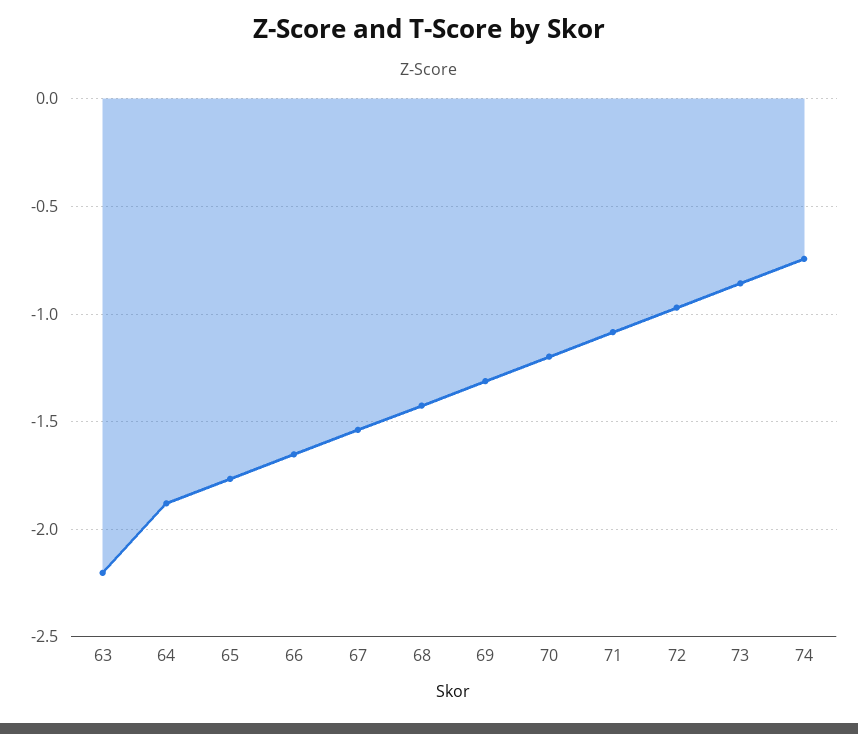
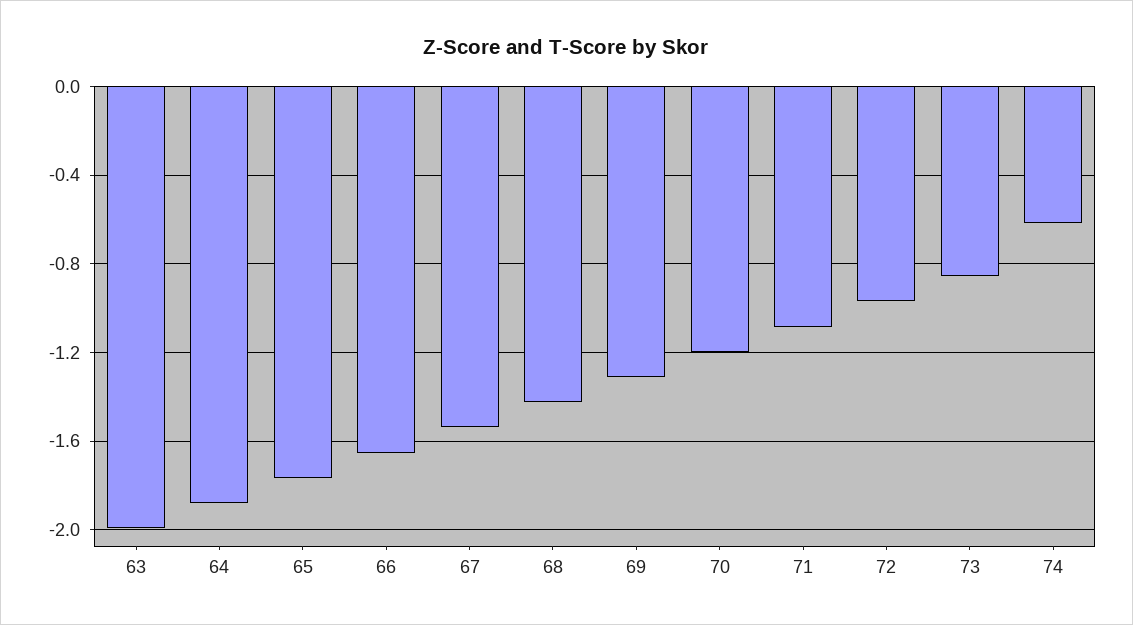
63: -2.2 -> -2
74: -0.75 -> -0.6

